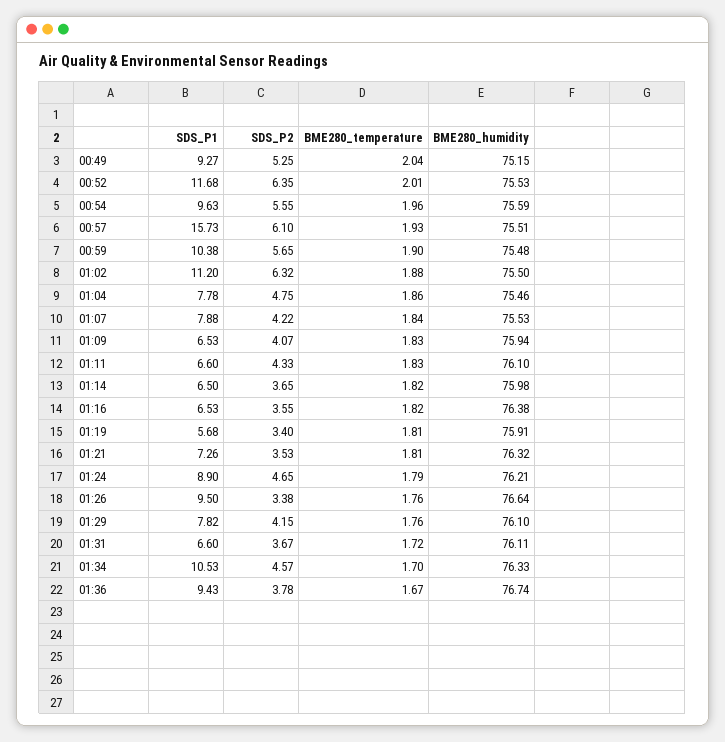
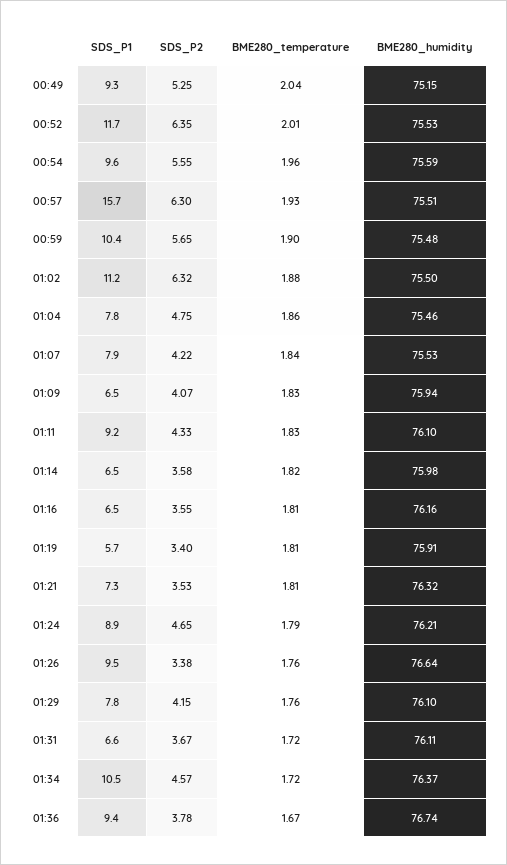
SDS_P2, 00:57: 6.1 -> 6.3
SDS_P1, 01:11: 6.6 -> 9.2
SDS_P2, 01:14: 3.65 -> 3.58
BME280_temperature, 01:16: 1.82 -> 1.81
BME280_humidity, 01:16: 76.38 -> 76.16
BME280_temperature, 01:34: 1.7 -> 1.72
BME280_humidity, 01:34: 76.33 -> 76.37

